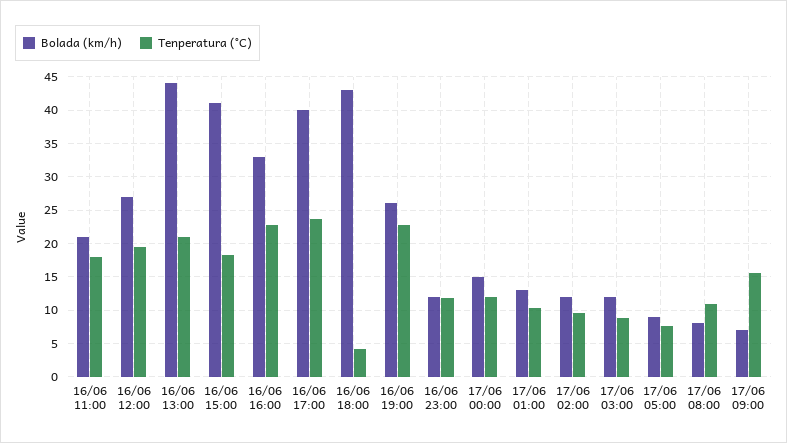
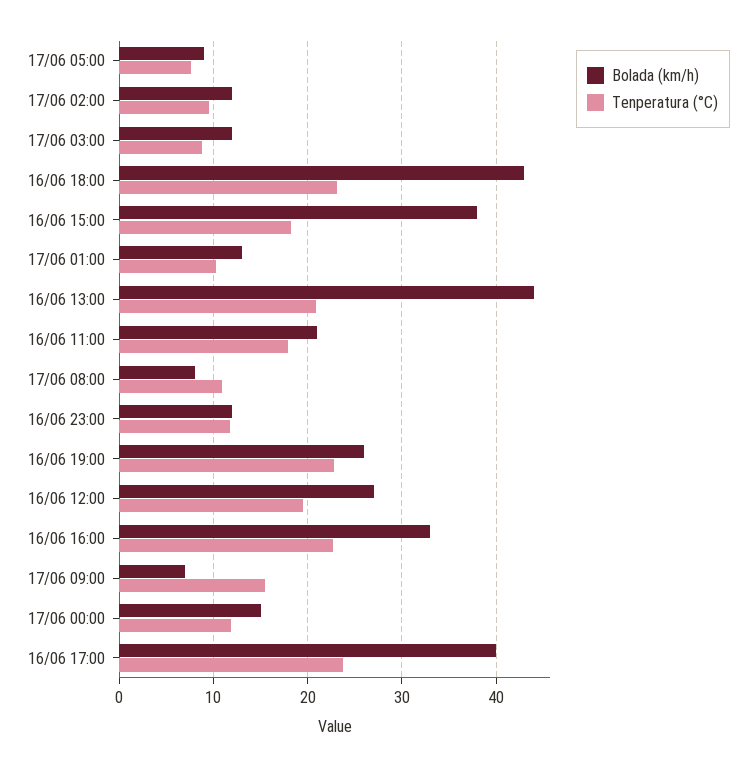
Bolada (km/h), 16/06 15:00: 41 -> 38
Tenperatura (°C), 16/06 18:00: 4 -> 23

